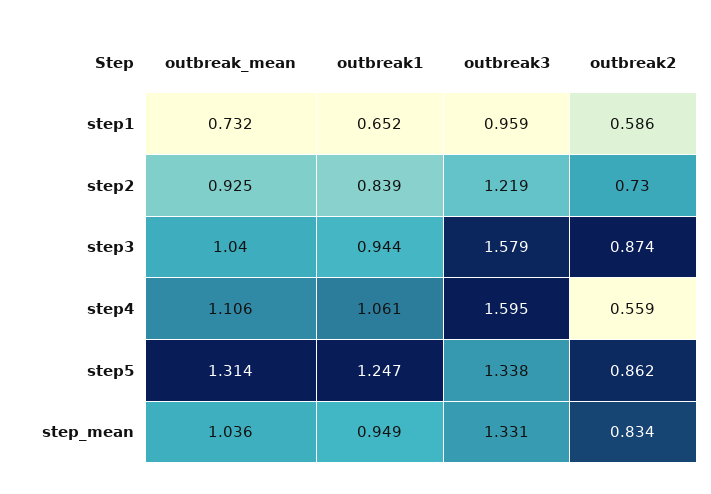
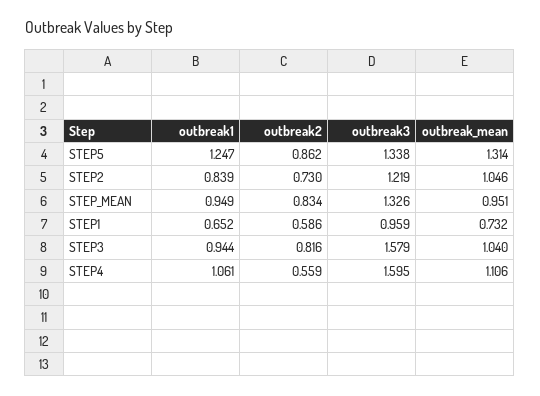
outbreak_mean, step2: 0.925 -> 1.046
outbreak2, step3: 0.874 -> 0.816
outbreak_mean, step_mean: 1.036 -> 0.951
outbreak3, step_mean: 1.331 -> 1.326

